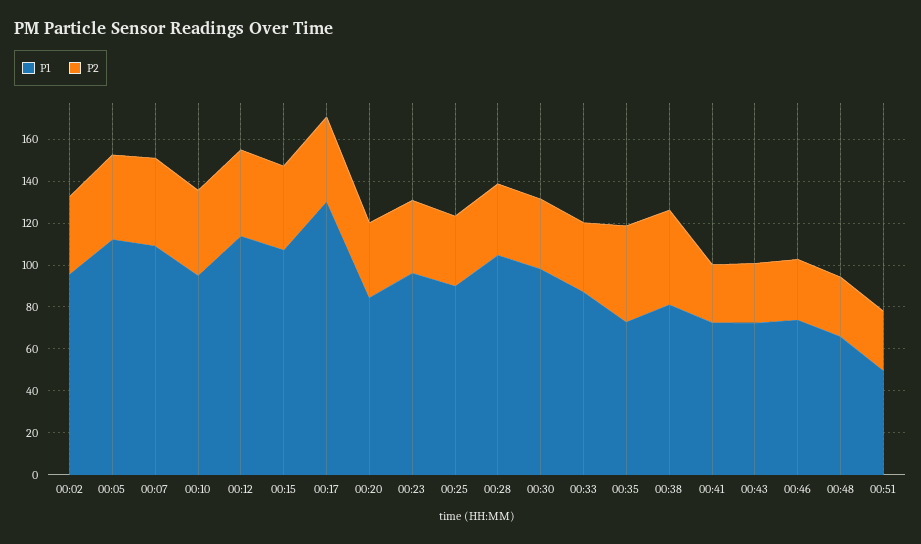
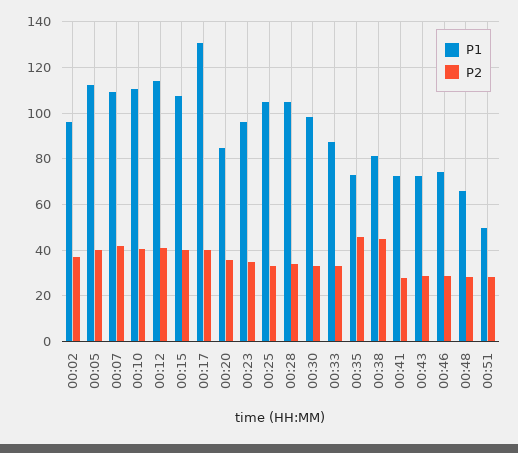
P1, 00:10: 95 -> 110
P1, 00:25: 90 -> 105

